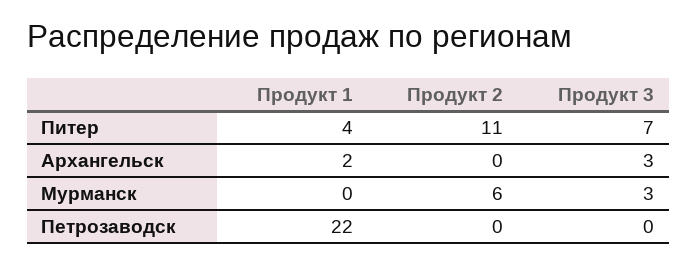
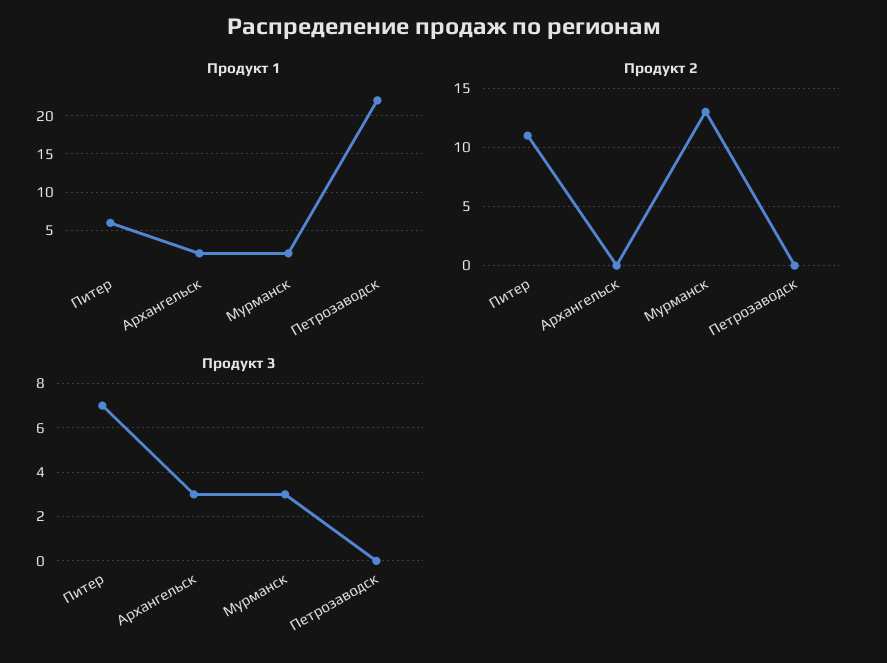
Продукт 1, Питер: 4 -> 6
Продукт 1, Мурманск: 0 -> 2
Продукт 2, Мурманск: 6 -> 13

